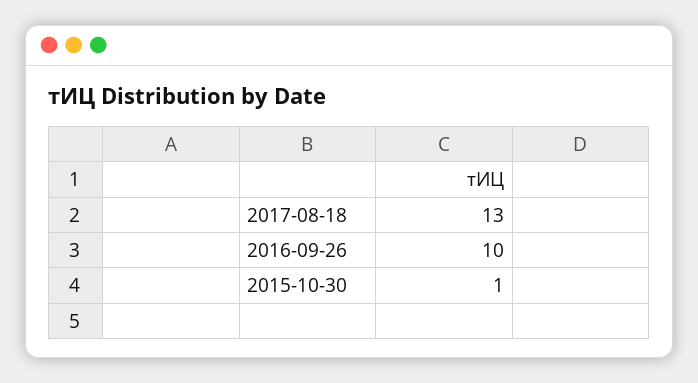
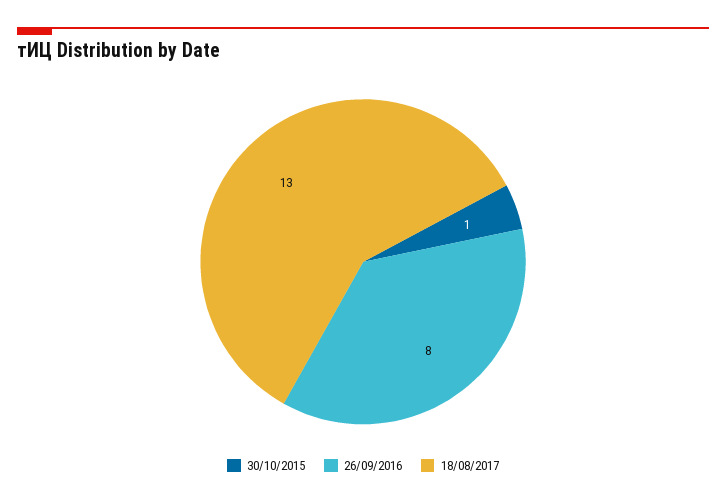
2016-09-26: 10 -> 8

